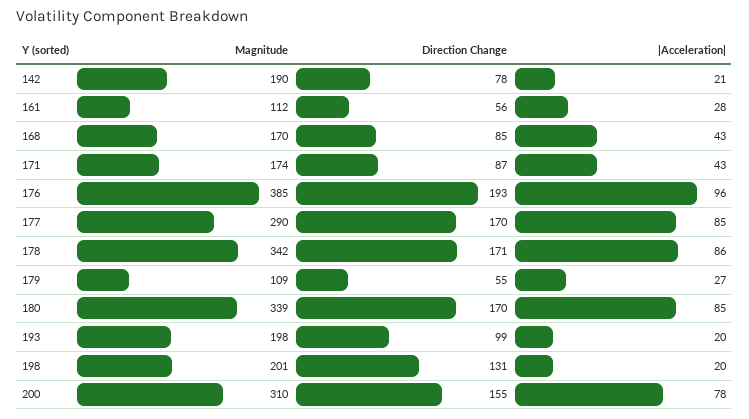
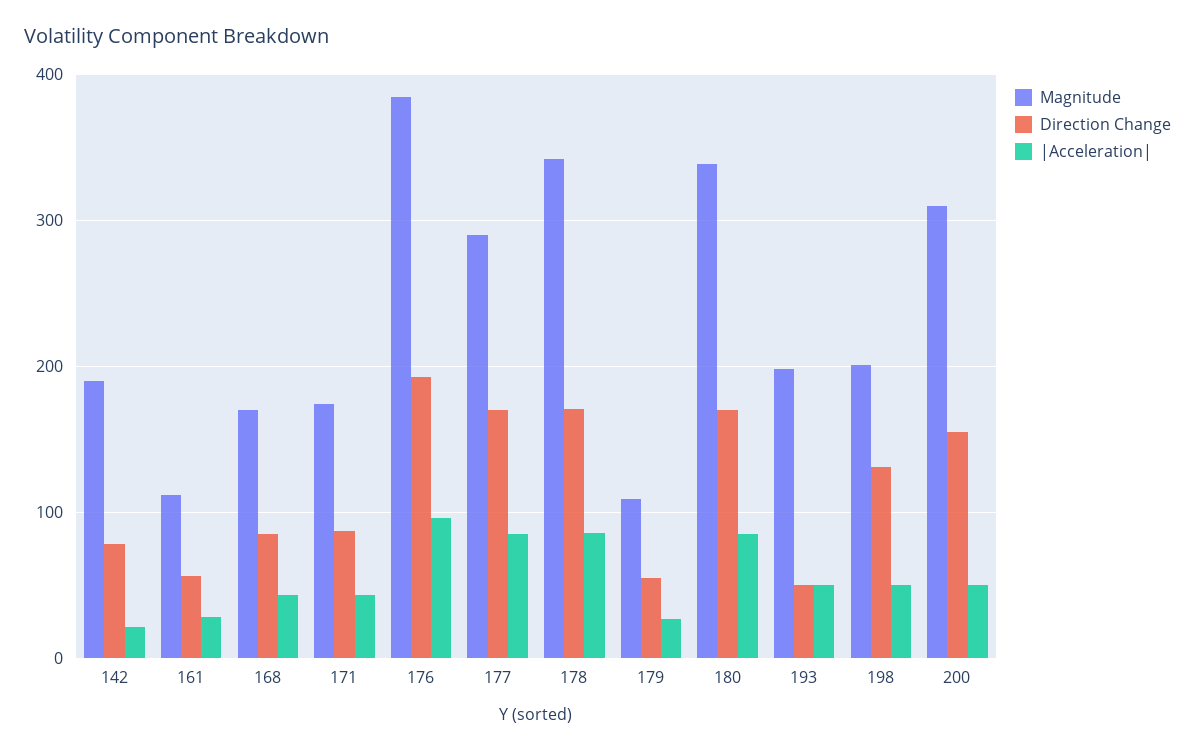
Direction Change, 193: 99 -> 50
|Acceleration|, 193: 20 -> 50
|Acceleration|, 198: 20 -> 50
|Acceleration|, 200: 78 -> 50

